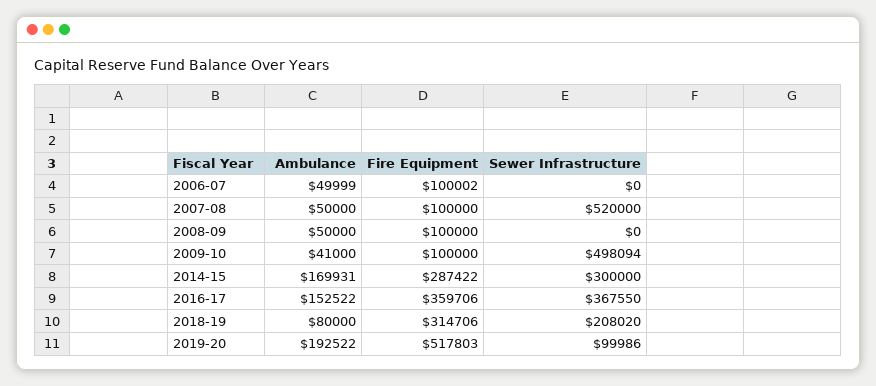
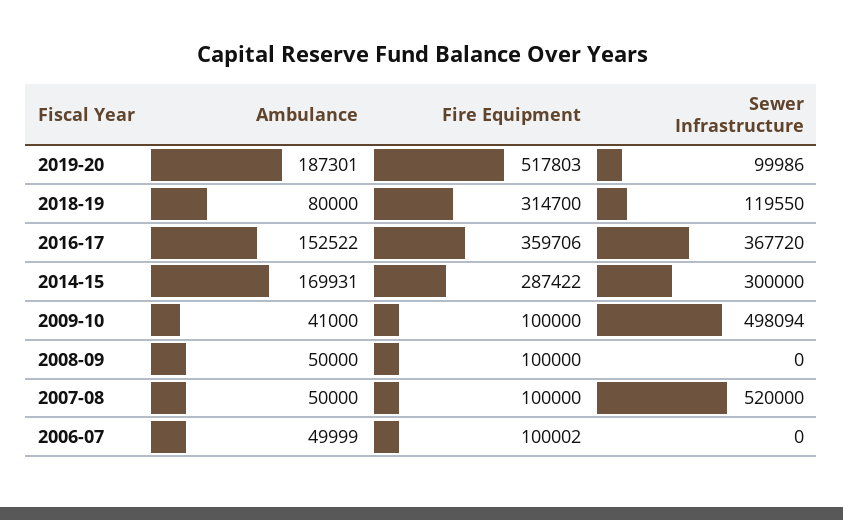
Sewer Infrastructure, 2016-17: 367550 -> 367720
Fire Equipment, 2018-19: 314706 -> 314700
Sewer Infrastructure, 2018-19: 208020 -> 119550
Ambulance, 2019-20: 192522 -> 187301

